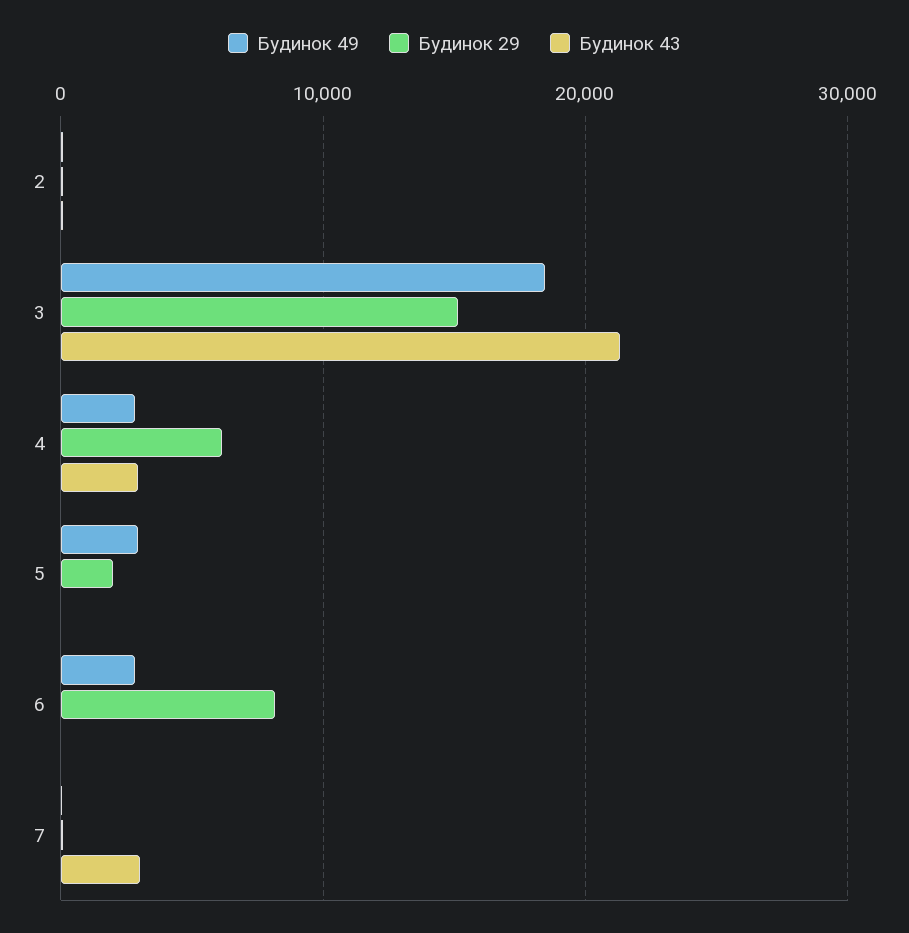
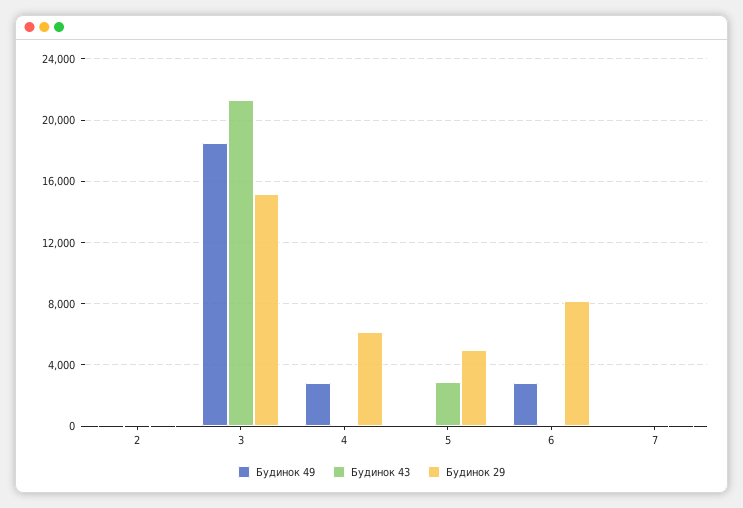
Будинок 43, 4: 3000 -> 0
Будинок 49, 5: 3000 -> 0
Будинок 29, 5: 2000 -> 5000
Будинок 43, 5: 0 -> 3000
Будинок 43, 7: 3000 -> 0

